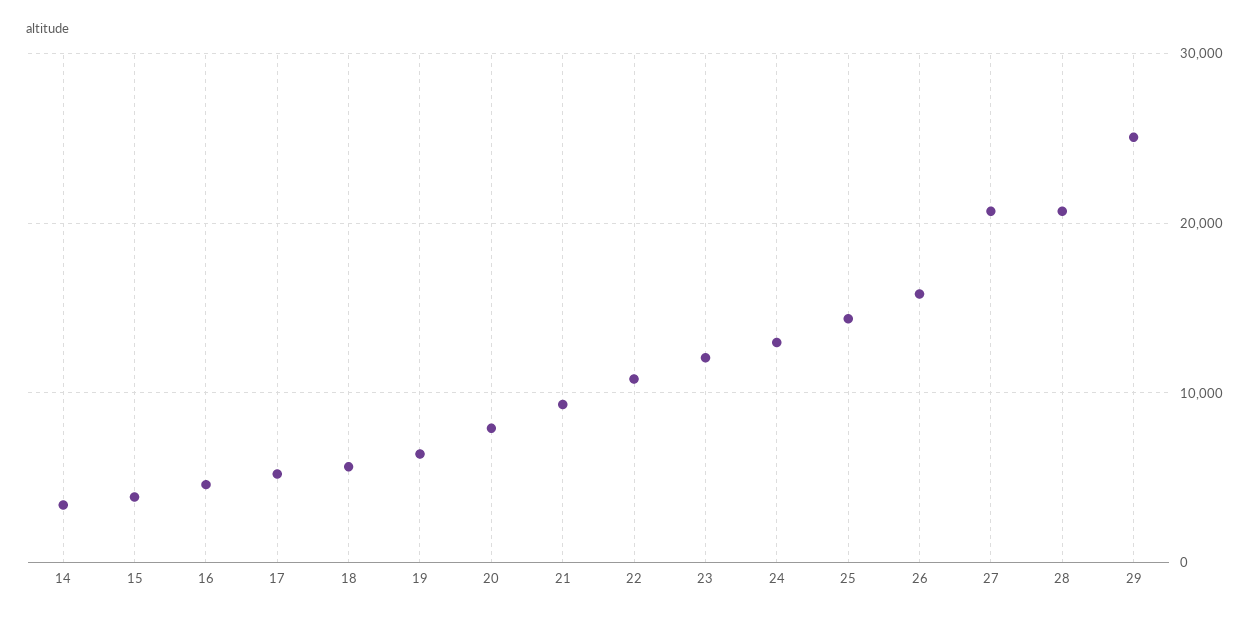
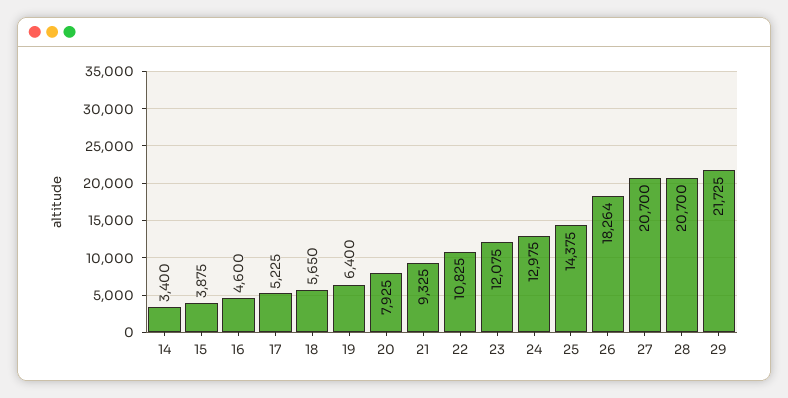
26: 16000 -> 18264
29: 25000 -> 21725

